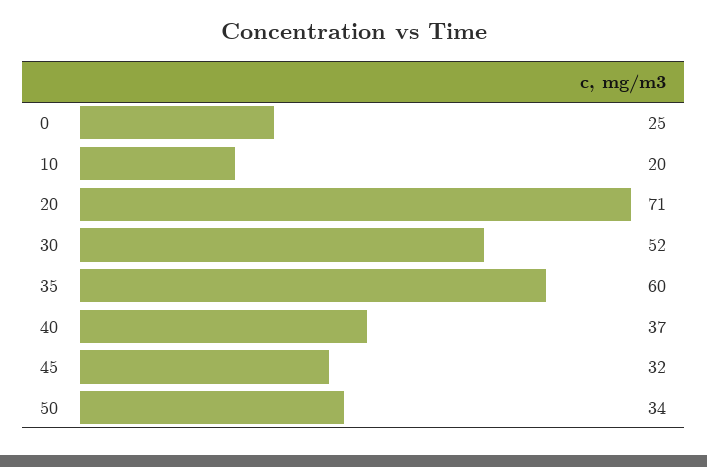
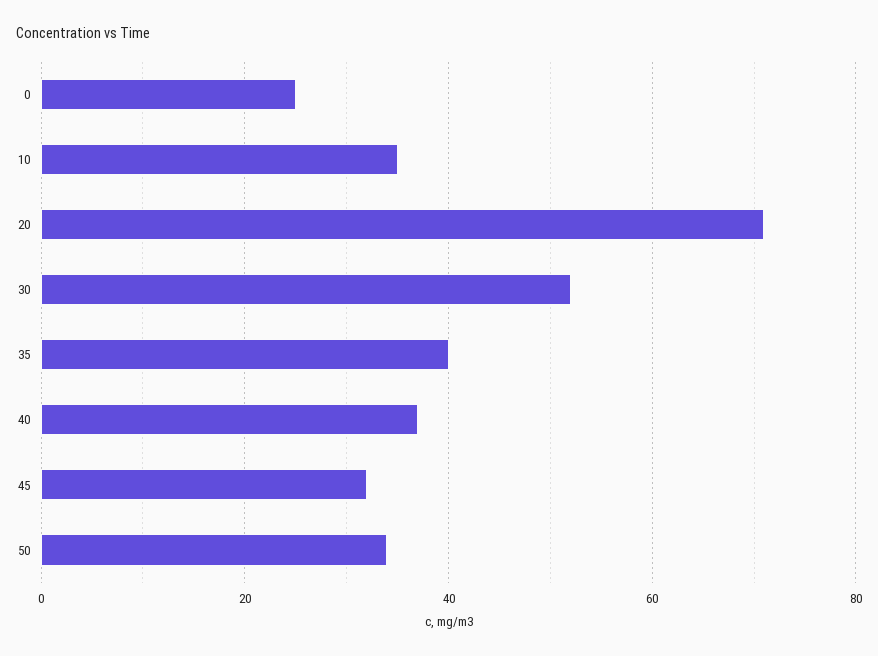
10: 20 -> 35
35: 60 -> 40

